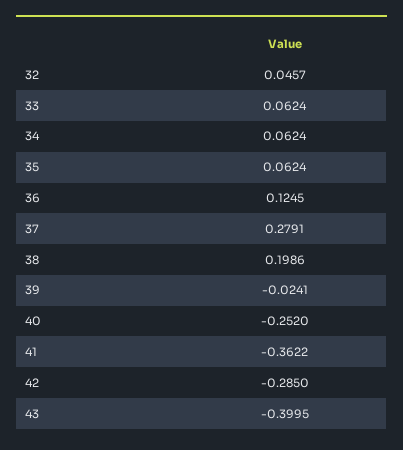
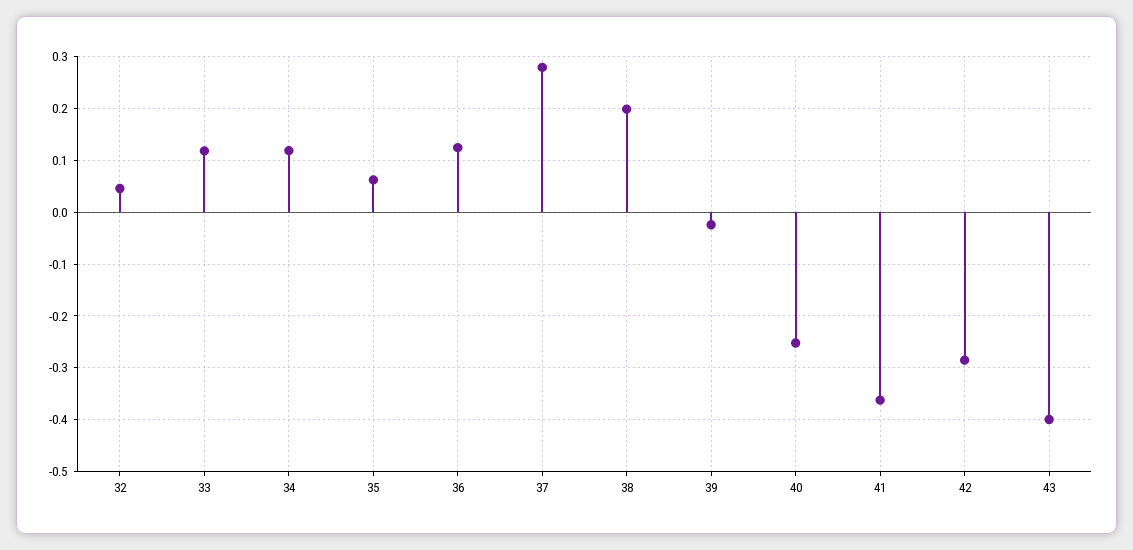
33: 0.0624 -> 0.12
34: 0.0624 -> 0.12

